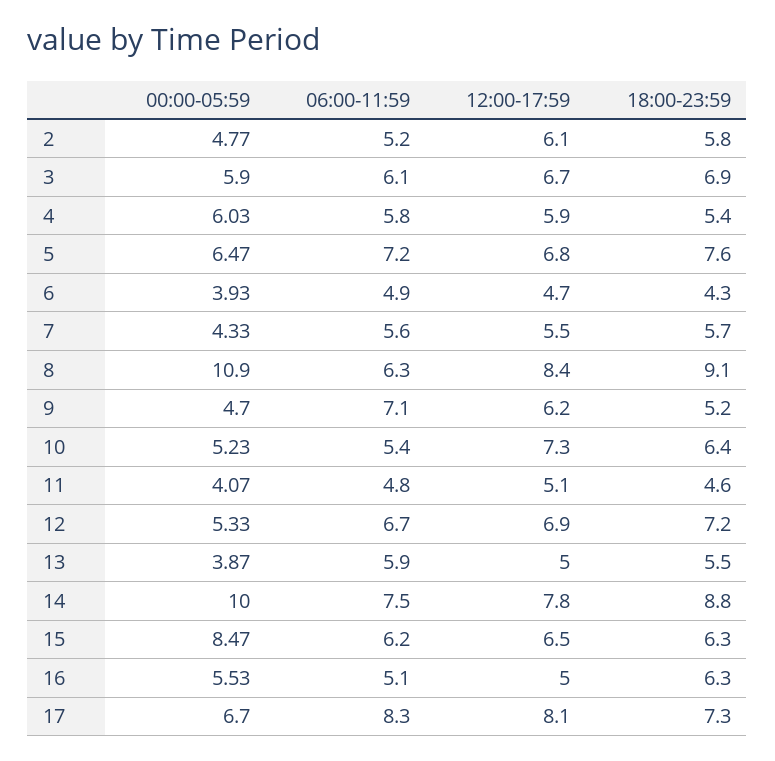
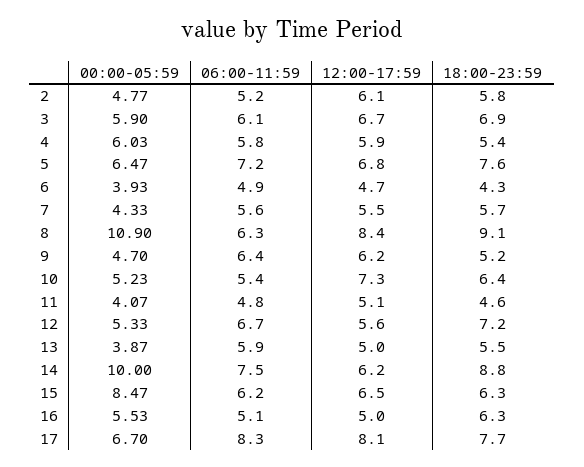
06:00-11:59, 9: 7.1 -> 6.4
12:00-17:59, 12: 6.9 -> 5.6
12:00-17:59, 14: 7.8 -> 6.2
18:00-23:59, 17: 7.3 -> 7.7

